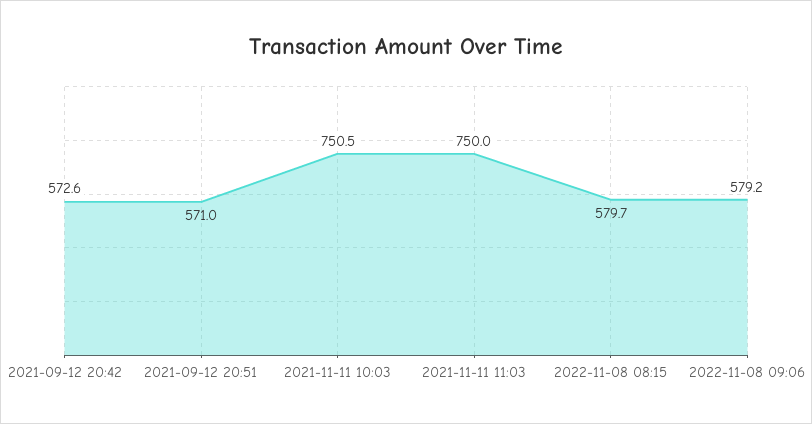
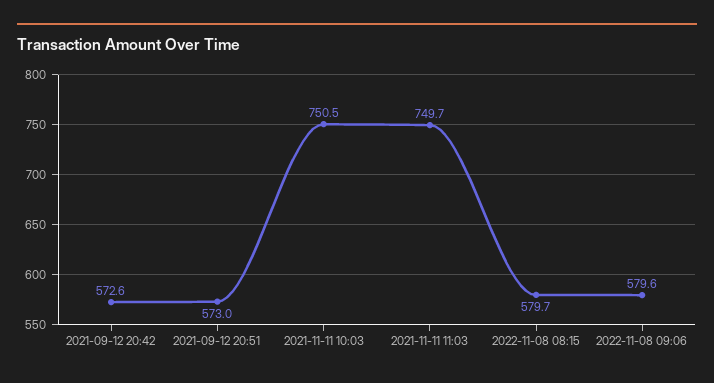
2021-09-12 20:51: 571 -> 573
2021-11-11 11:03: 750 -> 749.7
2022-11-08 09:06: 579.2 -> 579.6

